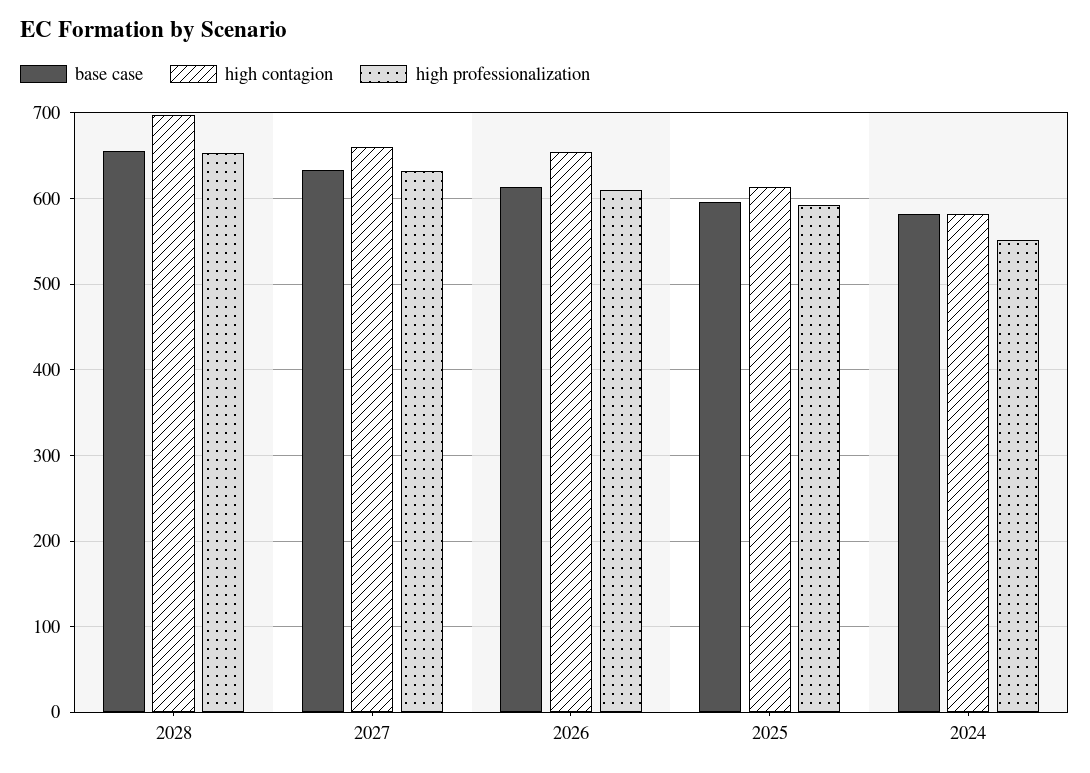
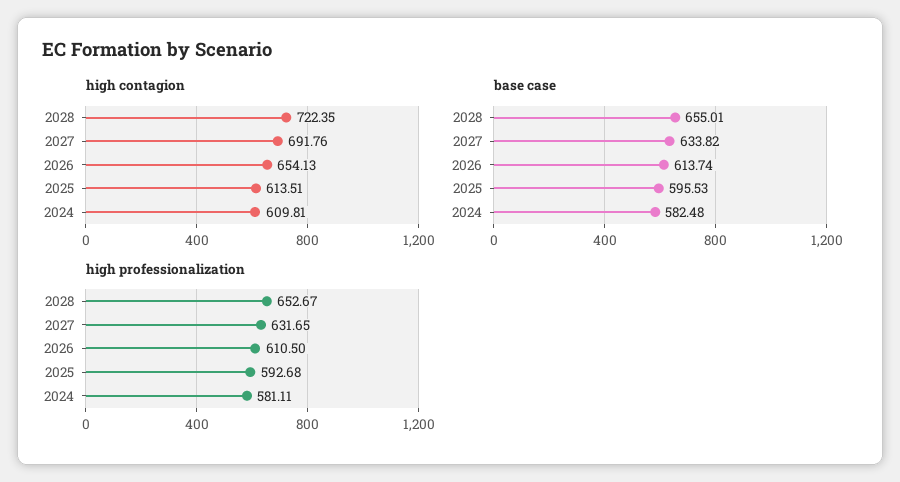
high contagion, 2028: 700 -> 722.35
high contagion, 2027: 660 -> 691.76
high contagion, 2024: 580 -> 609.81
high professionalization, 2024: 550 -> 581.11

